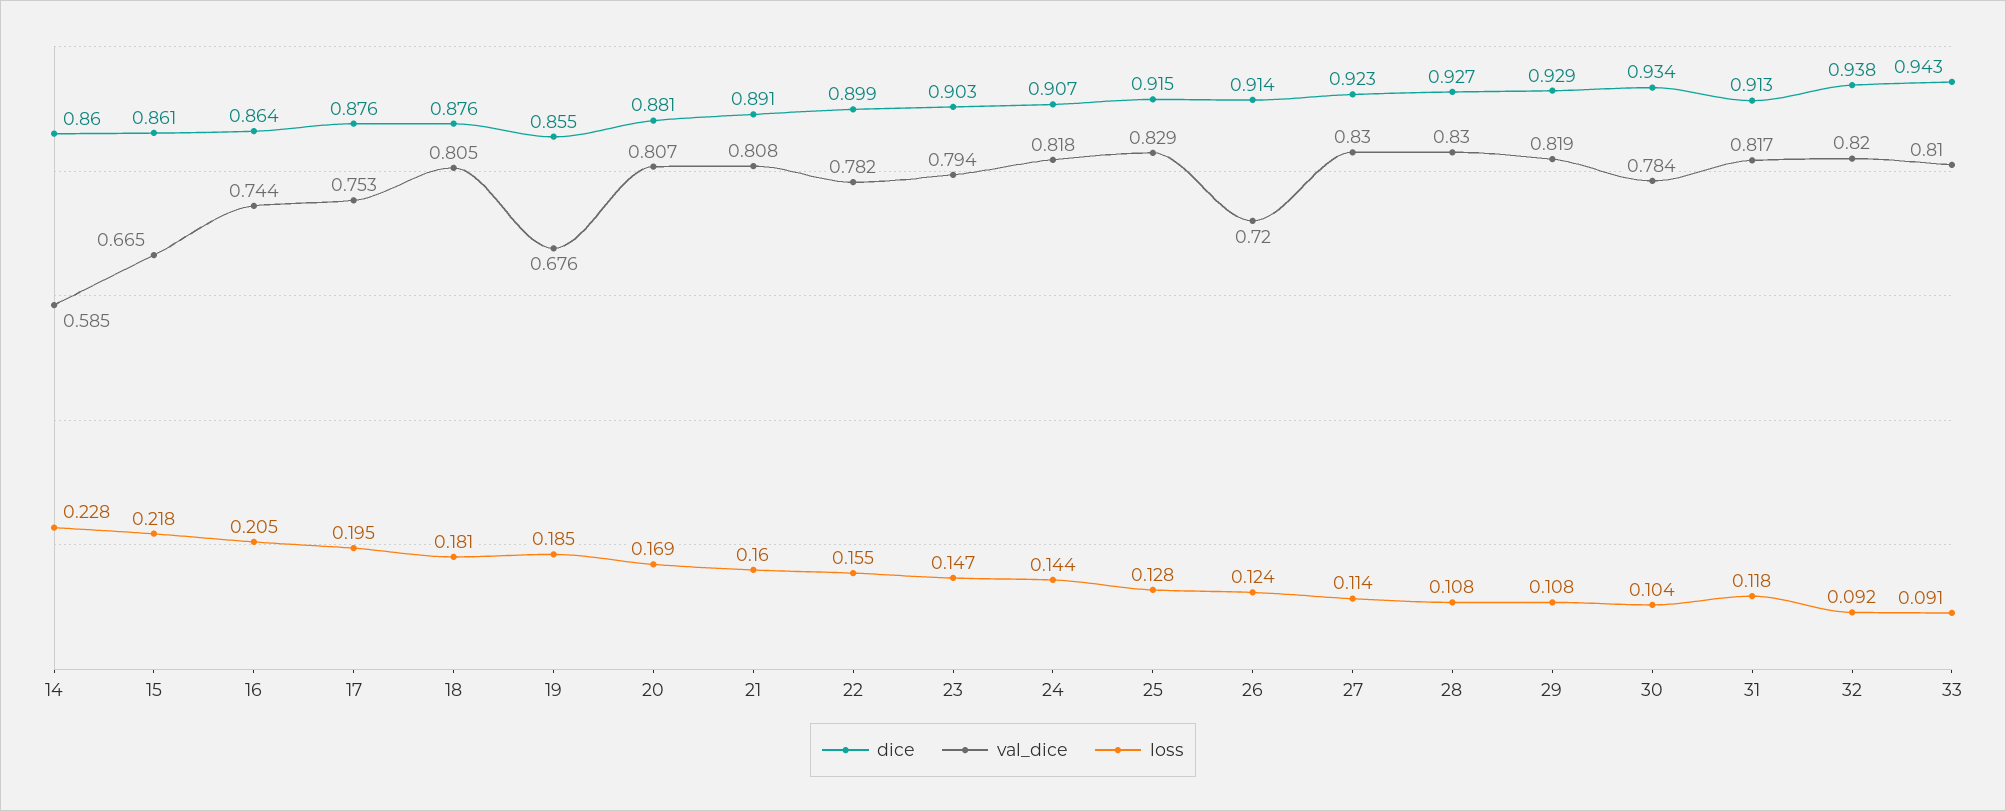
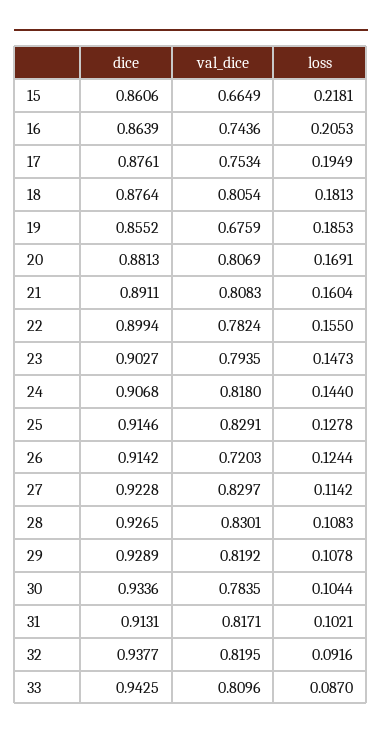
dice, 14: 0.86 -> none
val_dice, 14: 0.585 -> none
loss, 14: 0.228 -> none
loss, 31: 0.118 -> 0.1021
loss, 33: 0.091 -> 0.087

